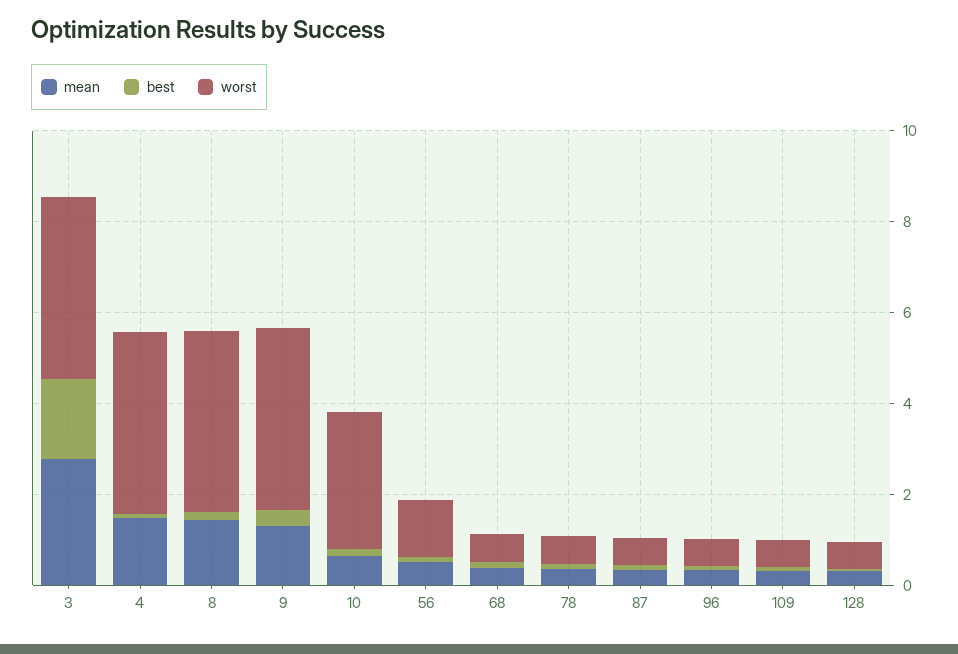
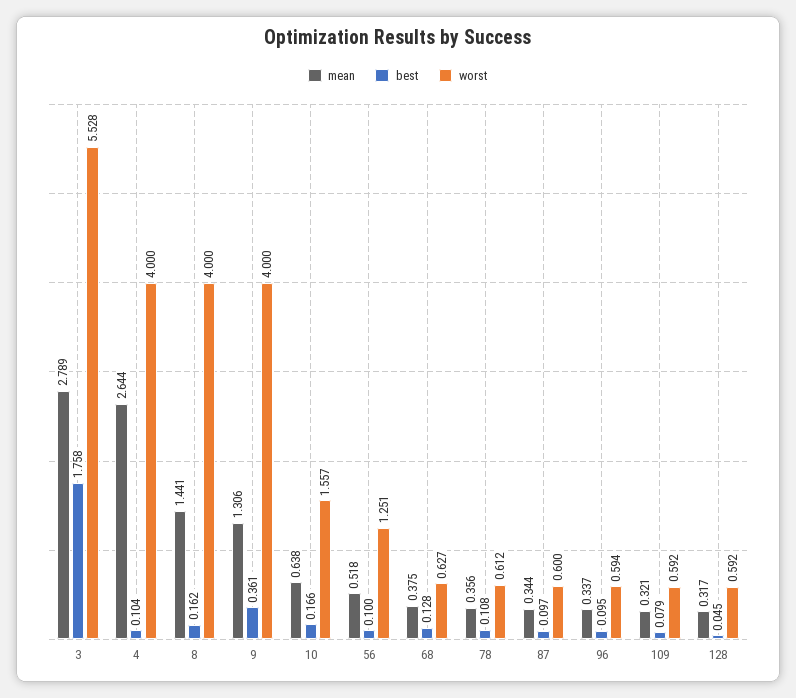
worst, 3: 4 -> 5.528
mean, 4: 1.5 -> 2.644
worst, 10: 3 -> 1.557

